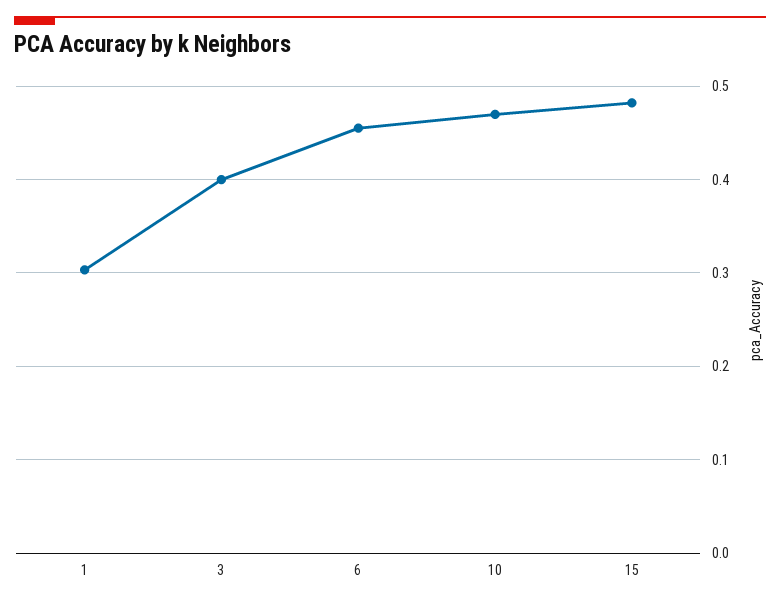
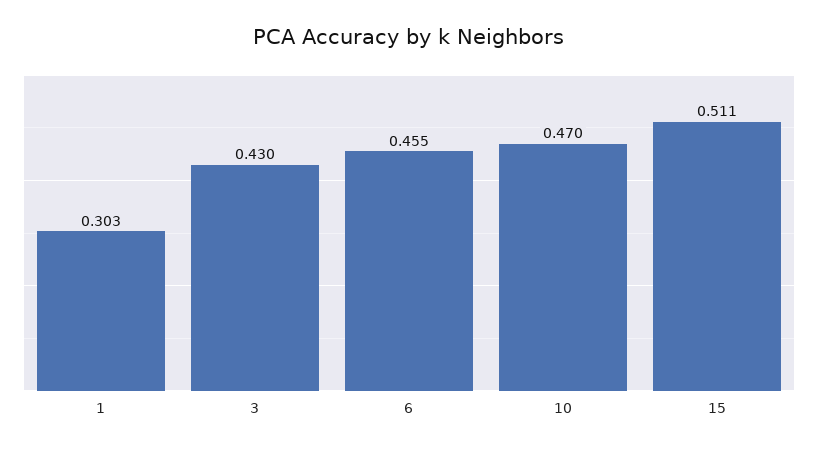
3: 0.4 -> 0.43
15: 0.48 -> 0.511

